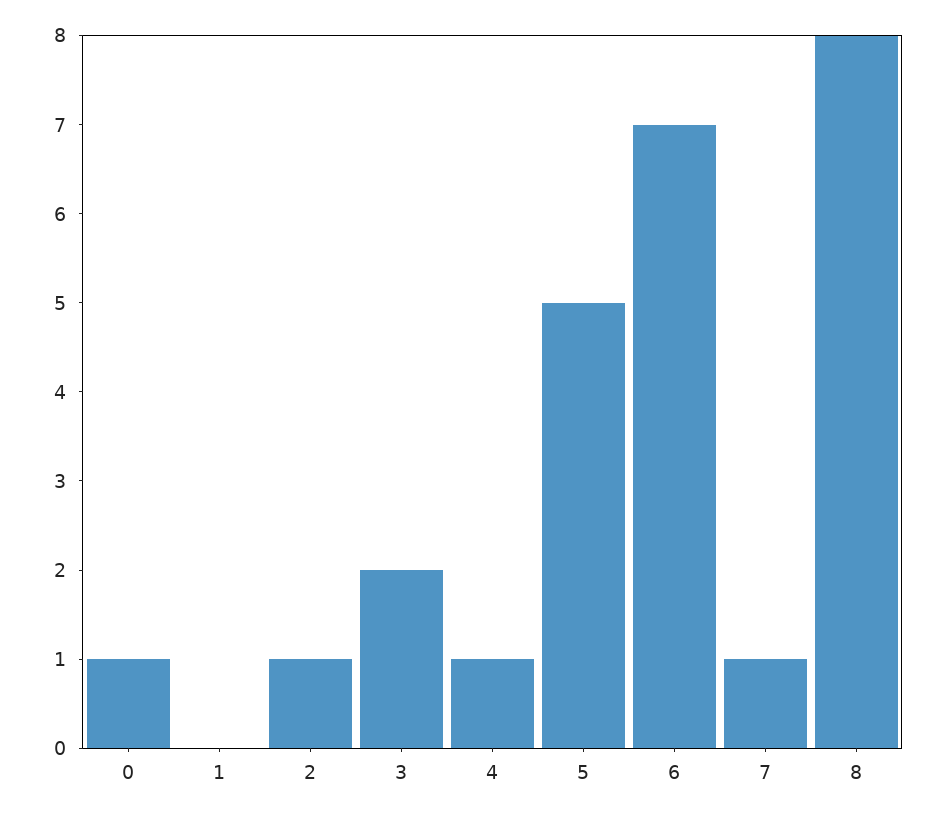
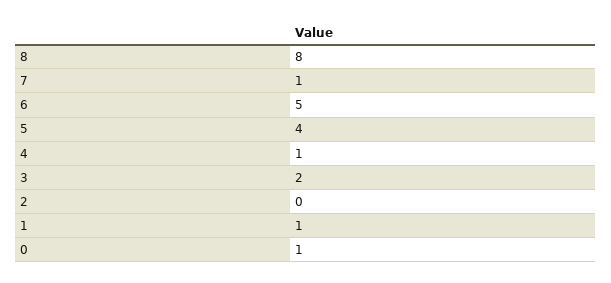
1: 0 -> 1
2: 1 -> 0
5: 5 -> 4
6: 7 -> 5

